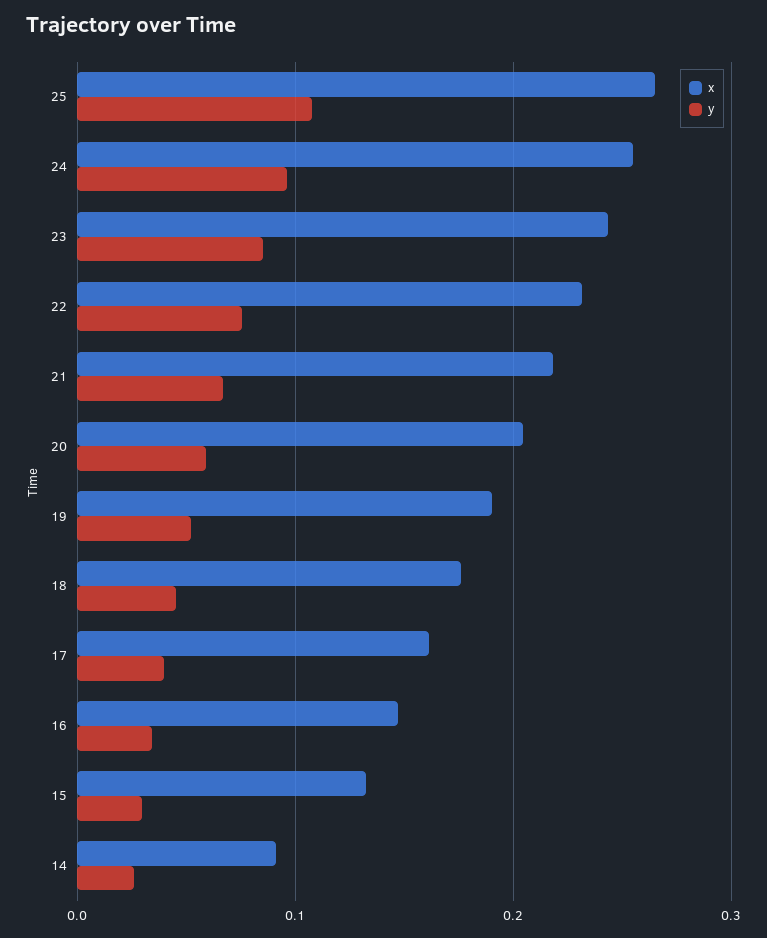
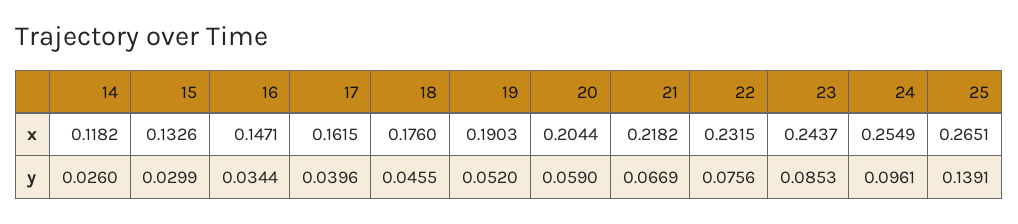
y, 25: 0.11 -> 0.1391
x, 14: 0.09 -> 0.1182

